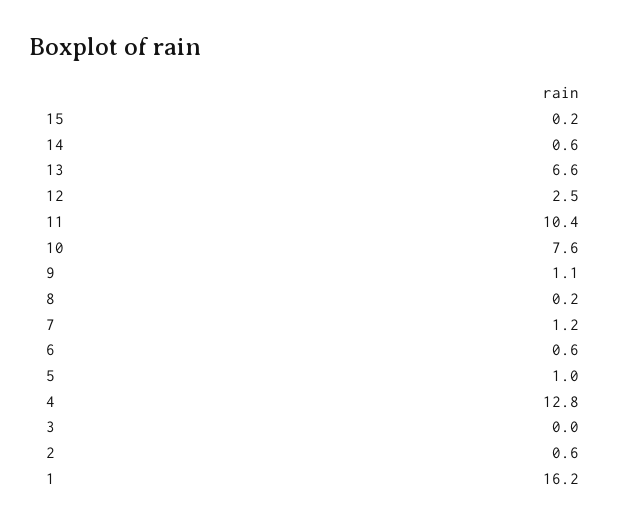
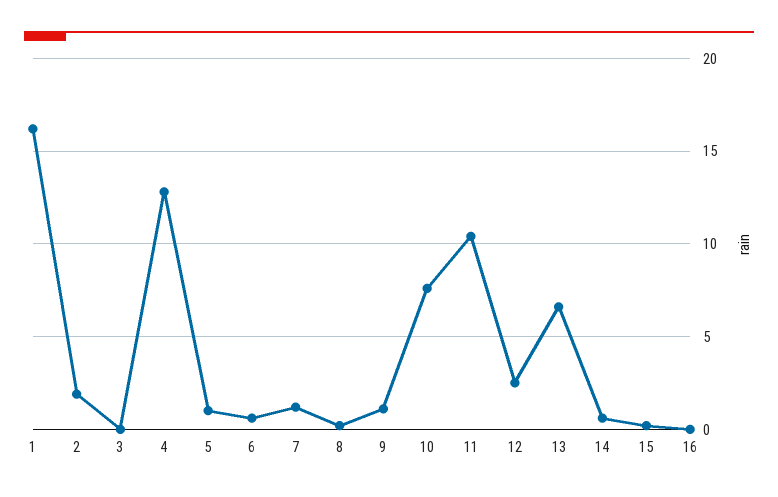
2: 0.6 -> 2
16: none -> 0

